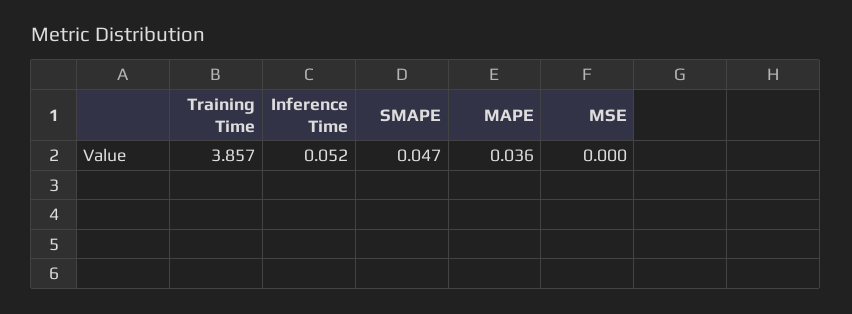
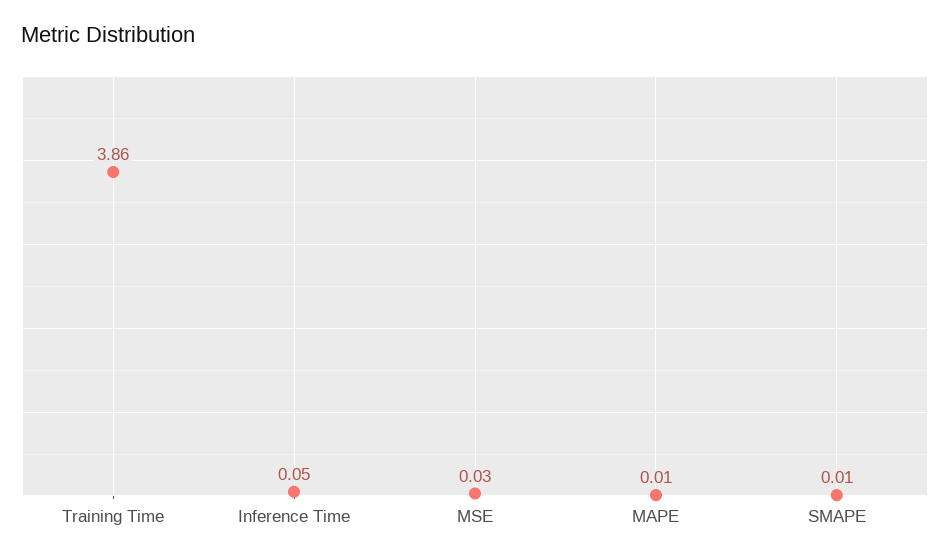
SMAPE: 0.047 -> 0.01
MAPE: 0.036 -> 0.01
MSE: 0 -> 0.03

